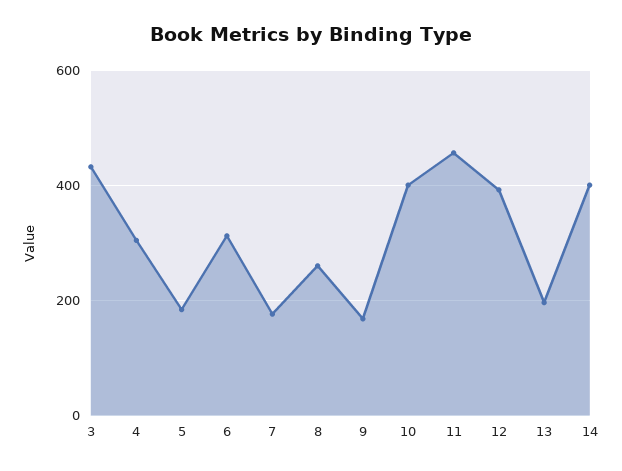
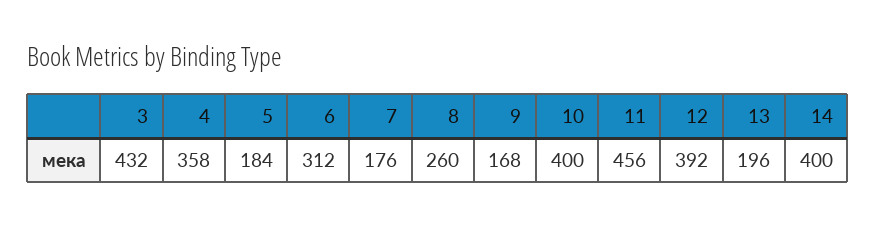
4: 300 -> 358

